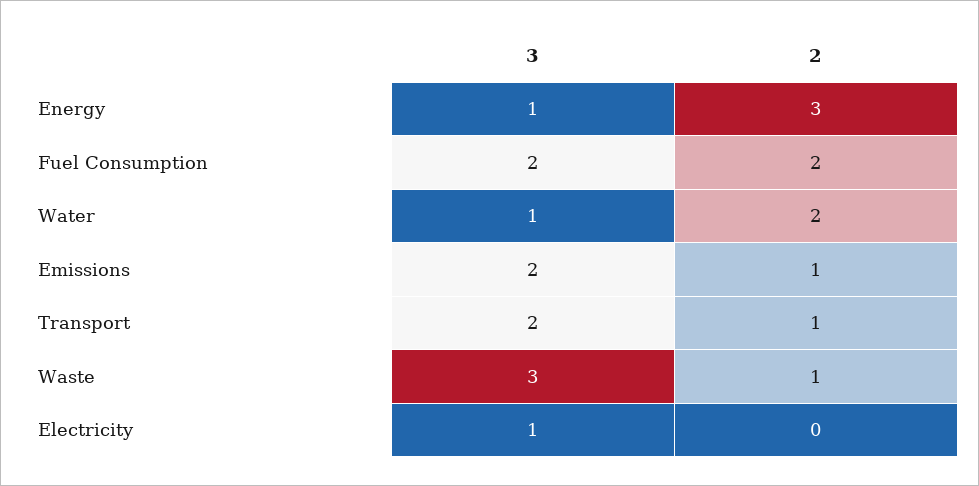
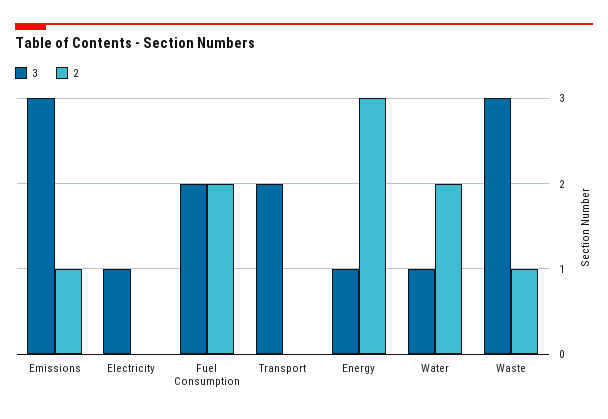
3, Emissions: 2 -> 3
2, Transport: 1 -> 0

